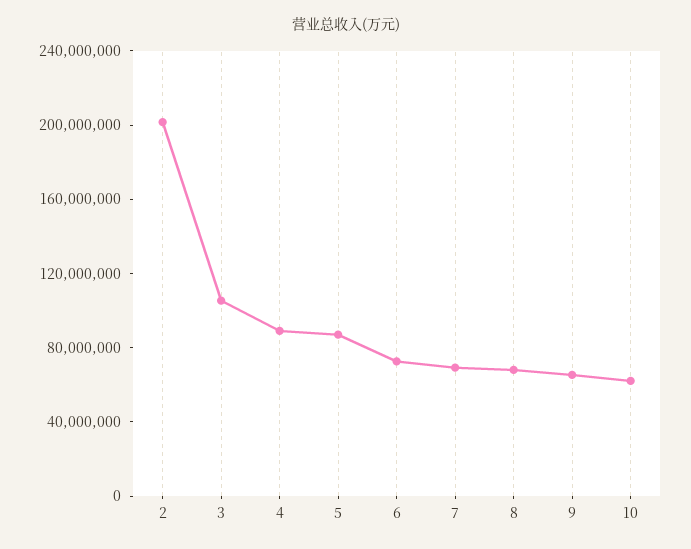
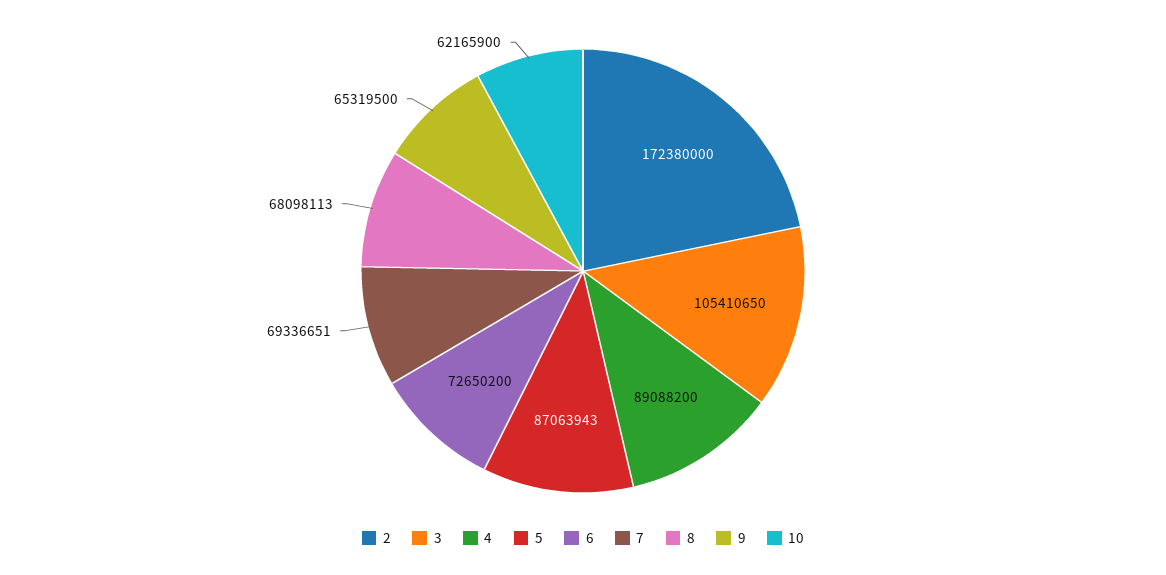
2: 200000000 -> 172380000

